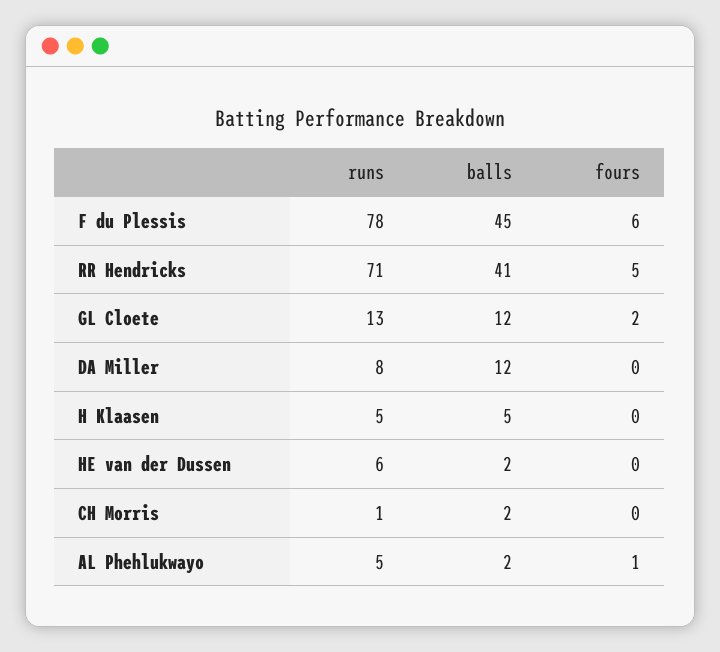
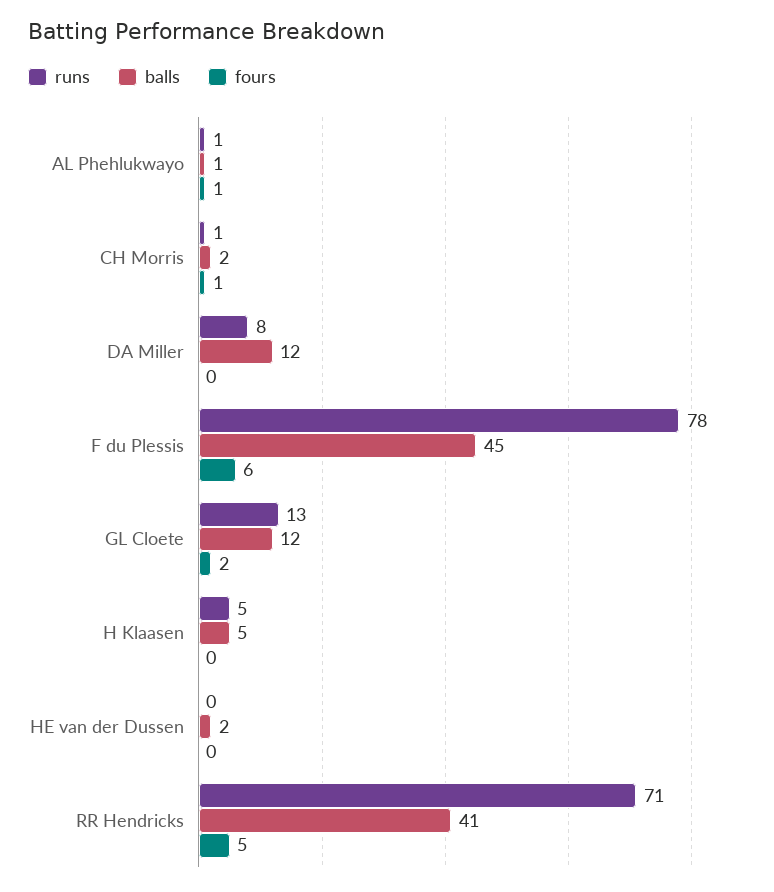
runs, HE van der Dussen: 6 -> 0
fours, CH Morris: 0 -> 1
runs, AL Phehlukwayo: 5 -> 1
balls, AL Phehlukwayo: 2 -> 1

